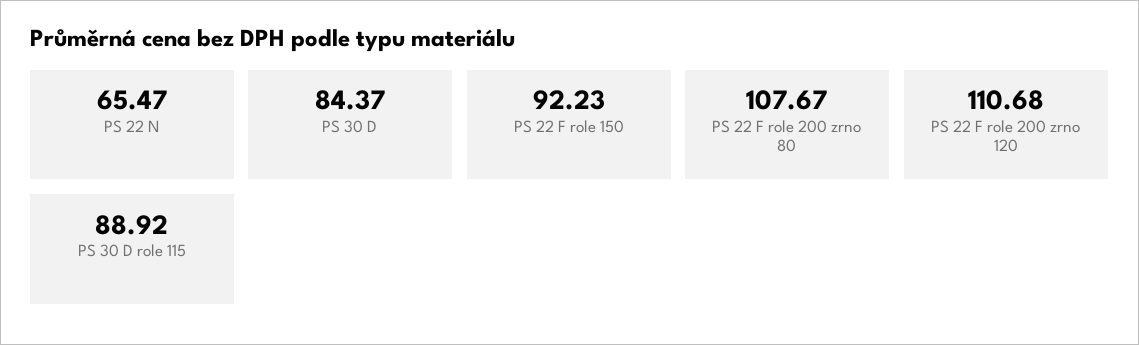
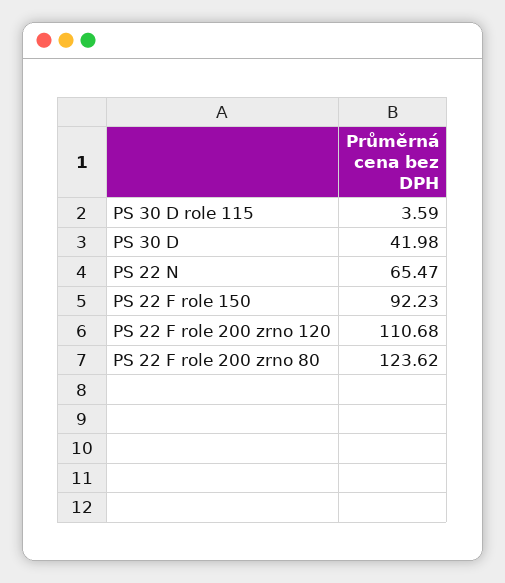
PS 30 D: 84.37 -> 41.98
PS 22 F role 200 zrno 80: 107.67 -> 123.62
PS 30 D role 115: 88.92 -> 3.59

